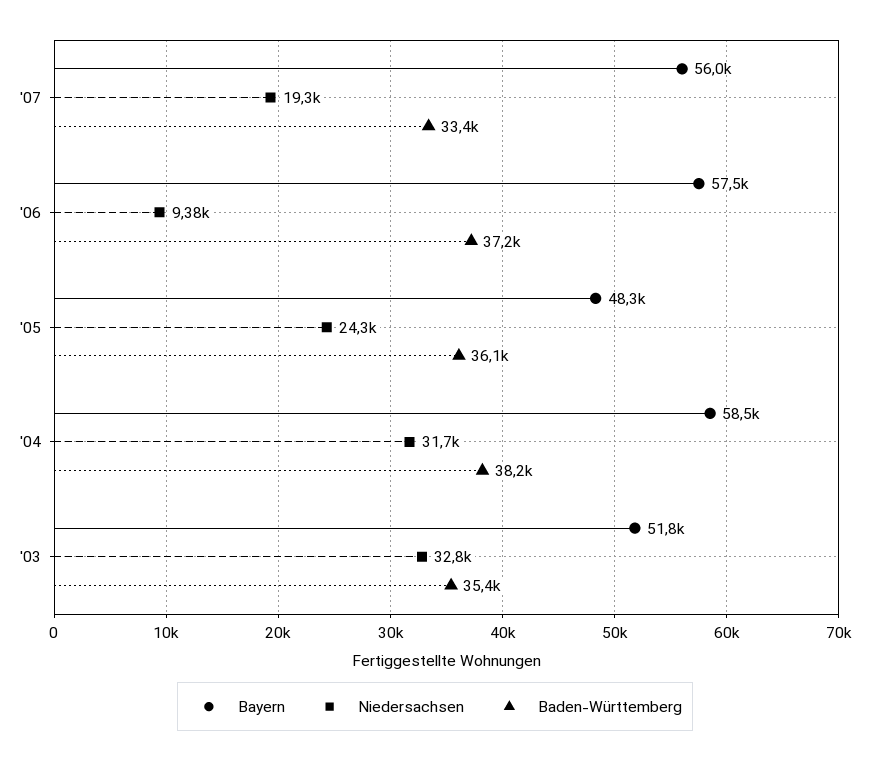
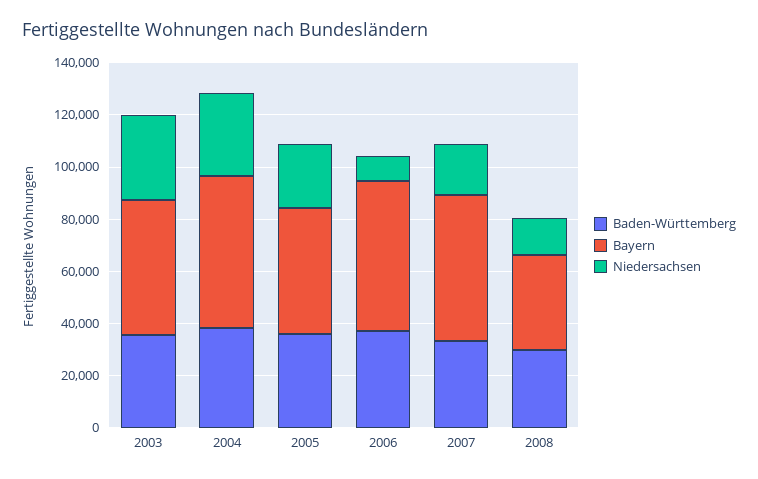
Baden-Württemberg, 2008: none -> 30000
Bayern, 2008: none -> 35000
Niedersachsen, 2008: none -> 15000

